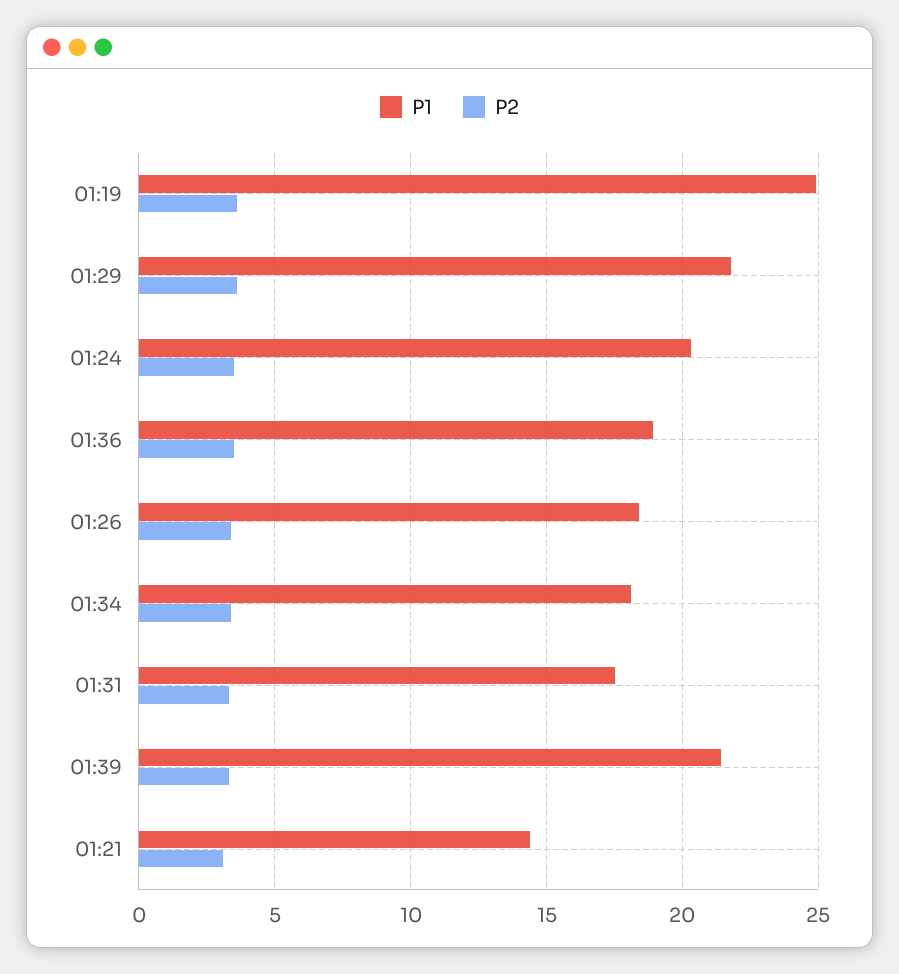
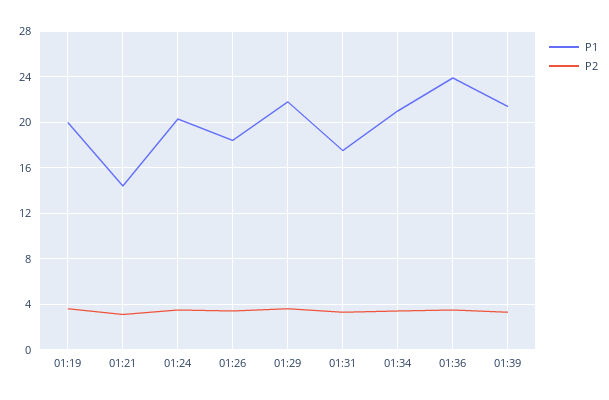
P1, 01:19: 25 -> 20
P1, 01:36: 19 -> 24
P1, 01:34: 18 -> 21

